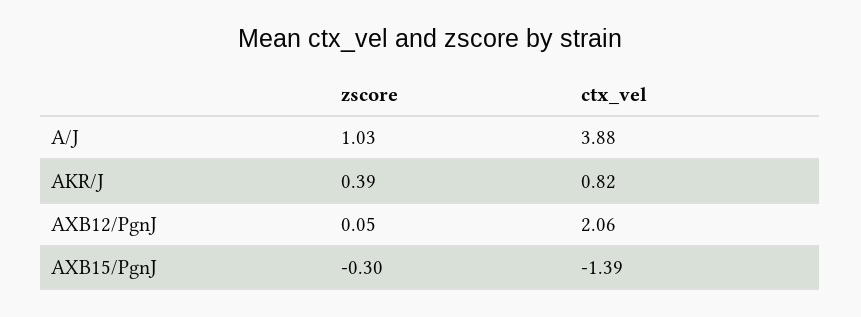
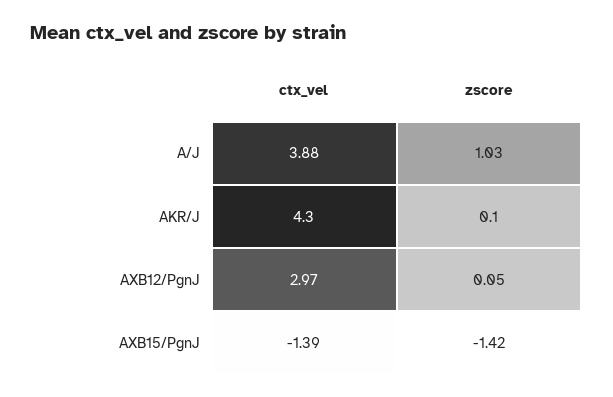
zscore, AKR/J: 0.39 -> 0.1
ctx_vel, AKR/J: 0.82 -> 4.3
ctx_vel, AXB12/PgnJ: 2.06 -> 2.97
zscore, AXB15/PgnJ: -0.3 -> -1.42

